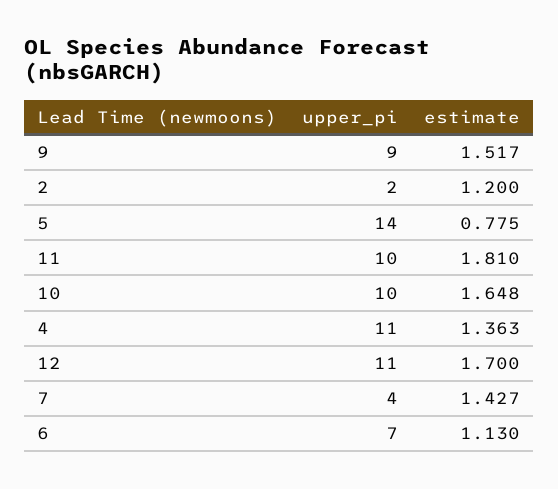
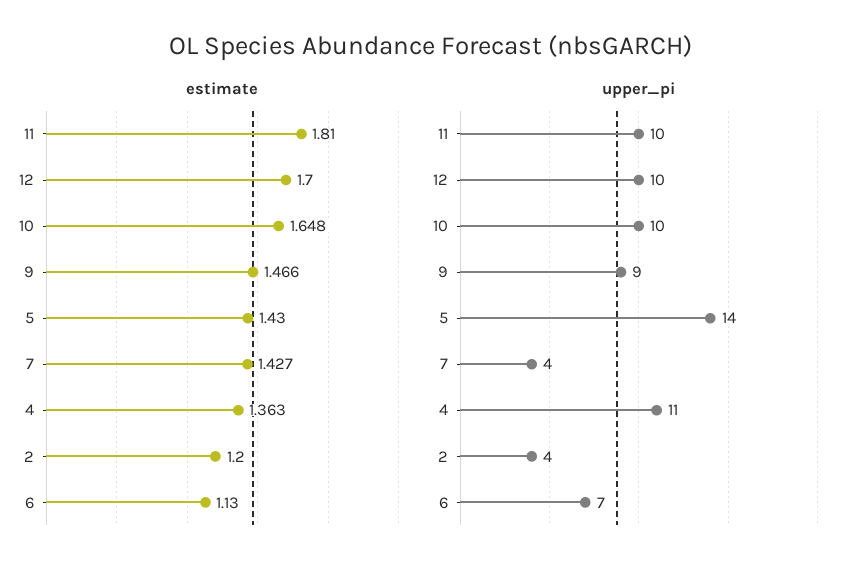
estimate, 9: 1.517 -> 1.466
upper_pi, 2: 2 -> 4
estimate, 5: 0.775 -> 1.43
upper_pi, 12: 11 -> 10

